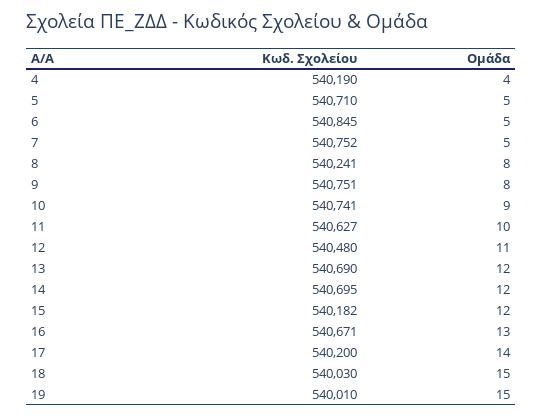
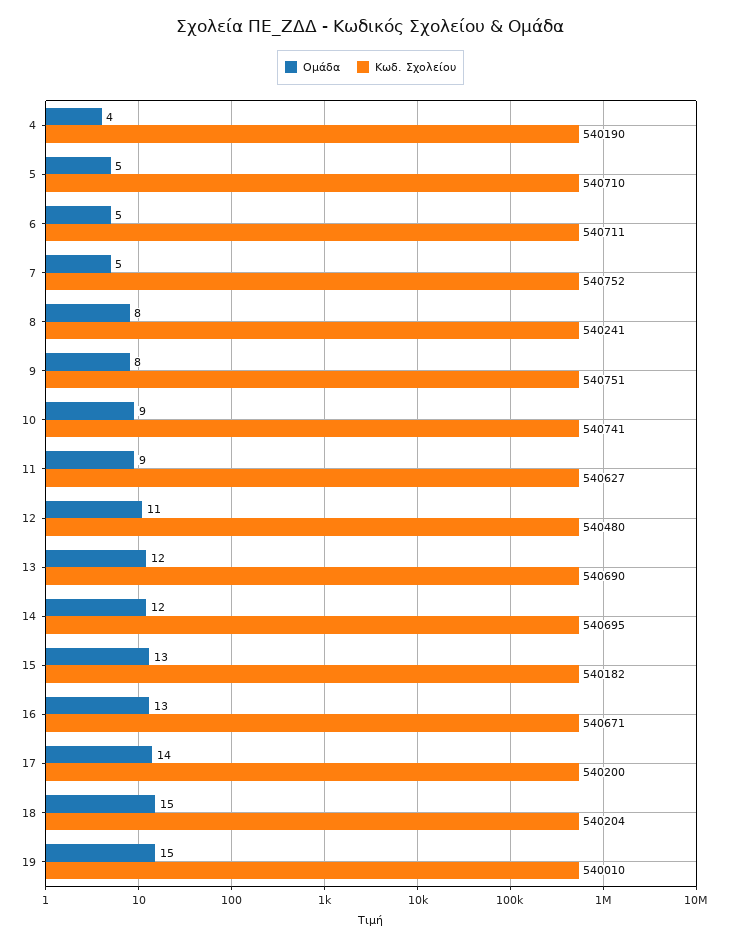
Κωδ. Σχολείου, 6: 540845 -> 540711
Ομάδα, 11: 10 -> 9
Ομάδα, 15: 12 -> 13
Κωδ. Σχολείου, 18: 540030 -> 540204

